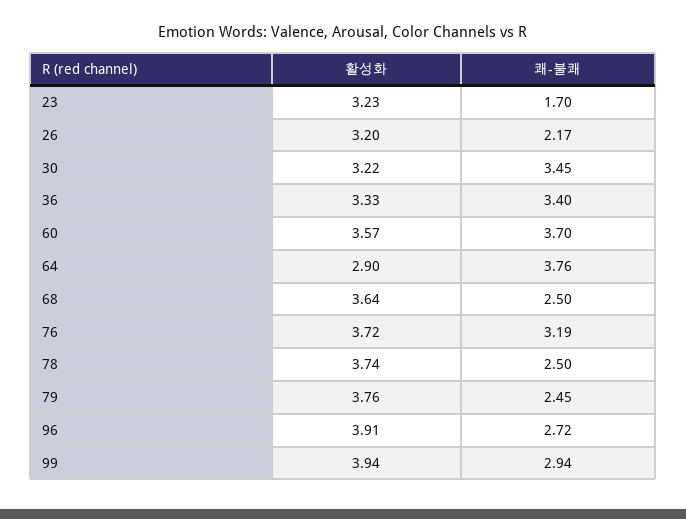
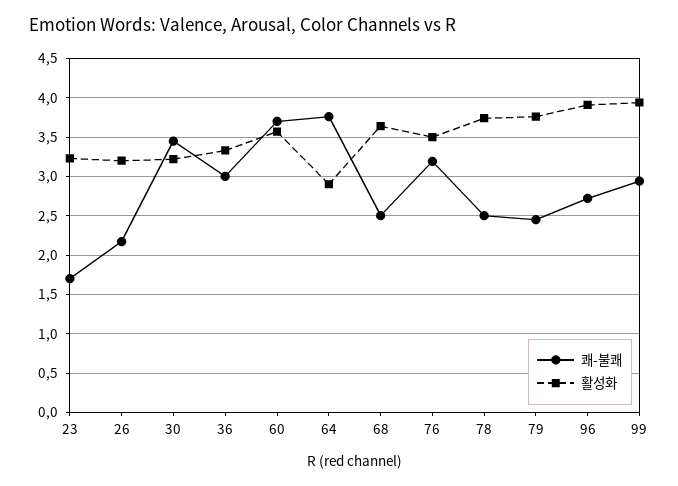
쾌-불쾌, 36: 3.4 -> 3
활성화, 76: 3.72 -> 3.5

